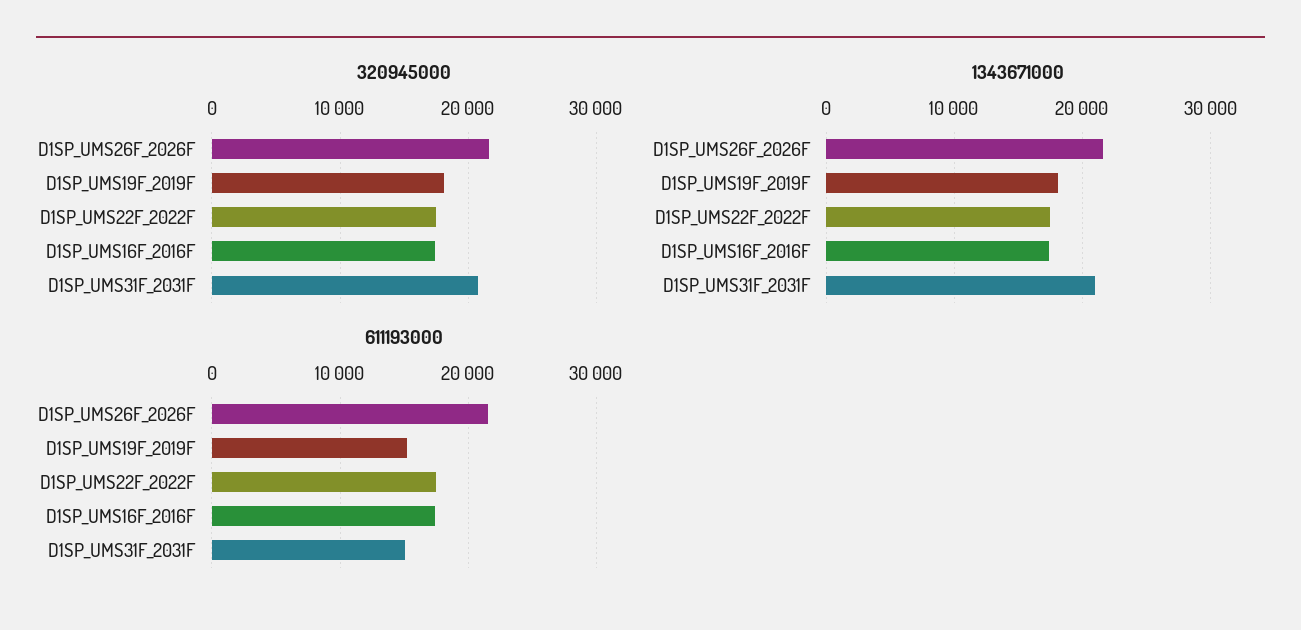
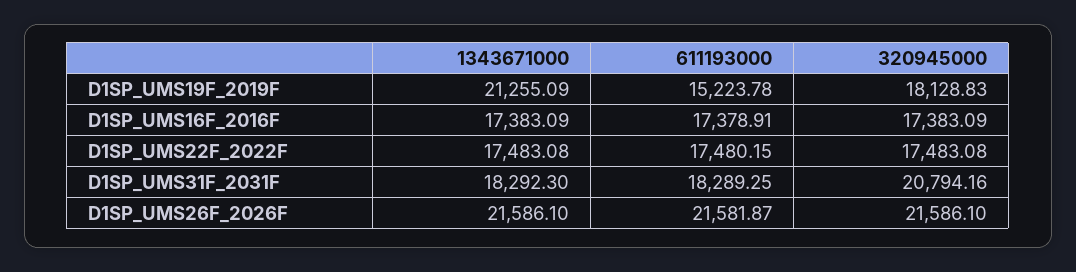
1343671000, D1SP_UMS19F_2019F: 18000 -> 21255.09
1343671000, D1SP_UMS31F_2031F: 21000 -> 18292.3
611193000, D1SP_UMS31F_2031F: 15000 -> 18289.25

